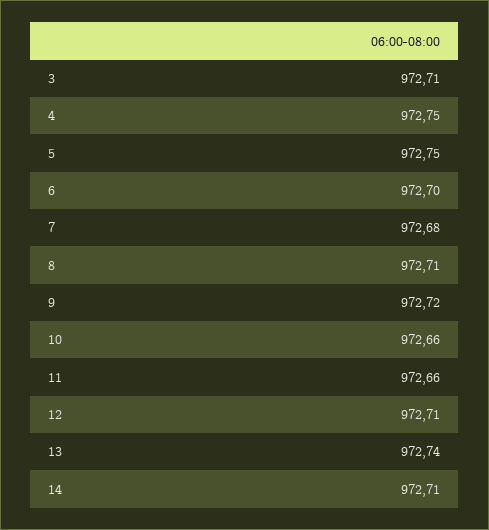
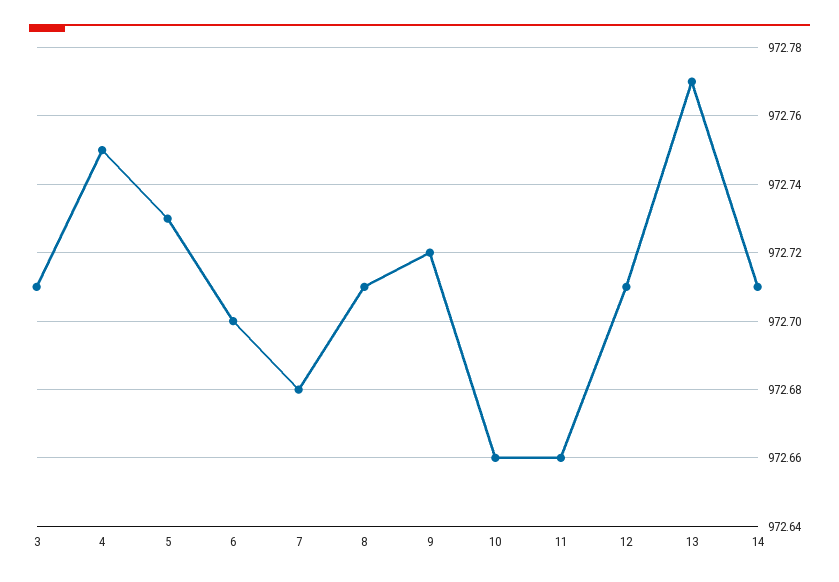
5: 972.75 -> 972.73
13: 972.74 -> 972.77

